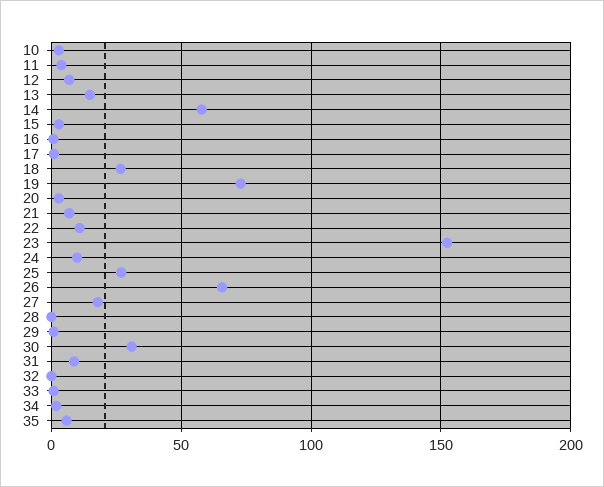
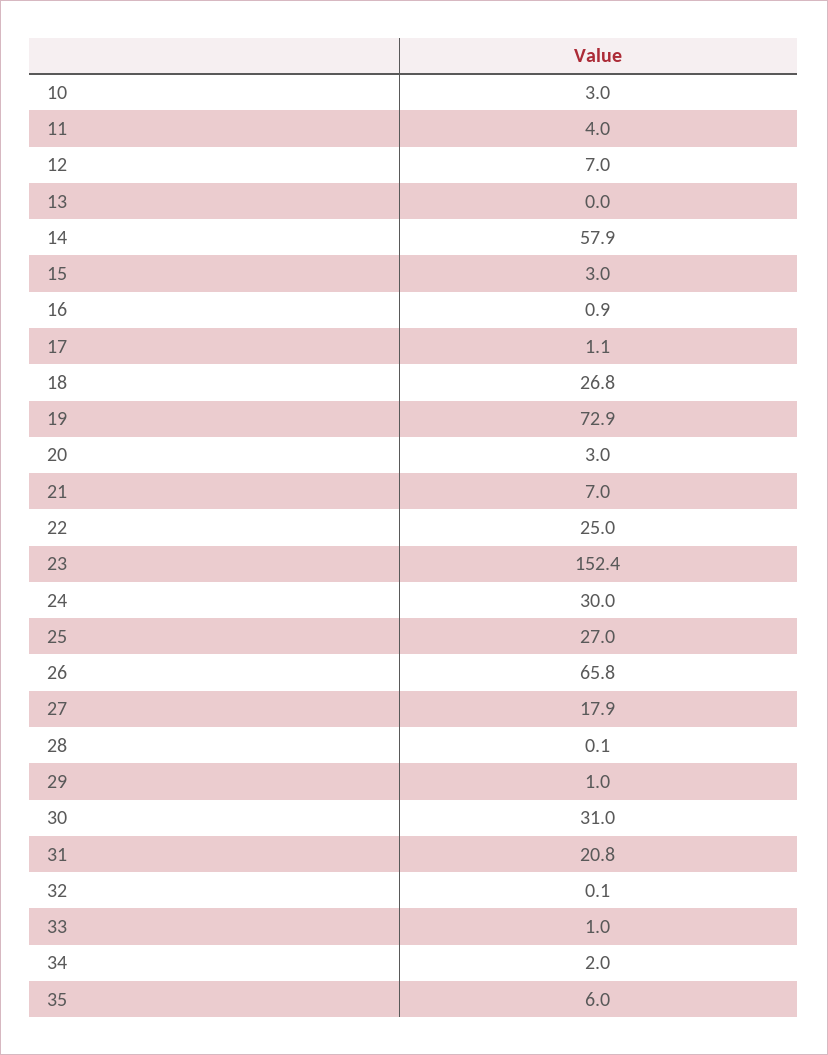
13: 15 -> 0
22: 10 -> 25
24: 10 -> 30
31: 10 -> 20.8

